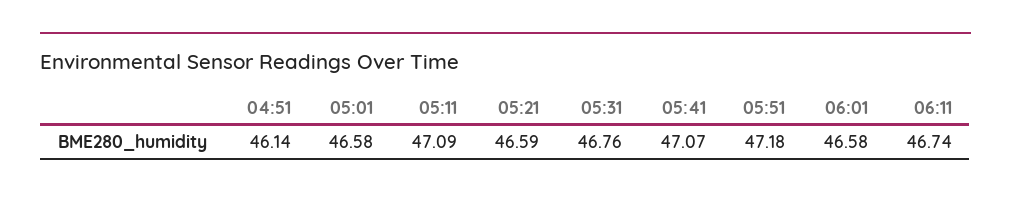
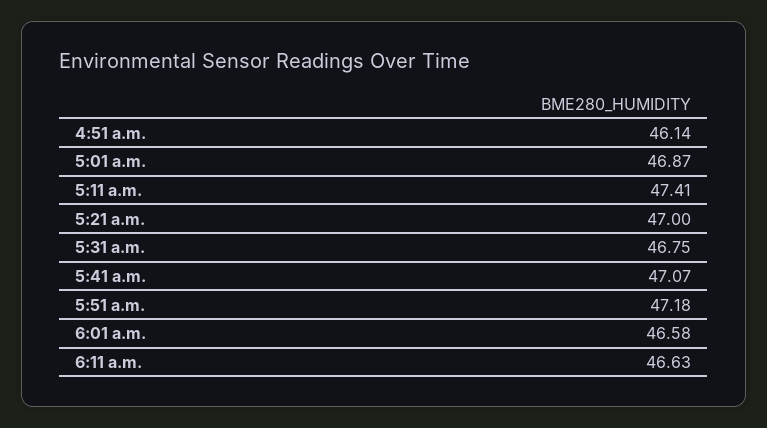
05:01: 46.58 -> 46.87
05:11: 47.09 -> 47.41
05:21: 46.59 -> 47
05:31: 46.76 -> 46.75
06:11: 46.74 -> 46.63

